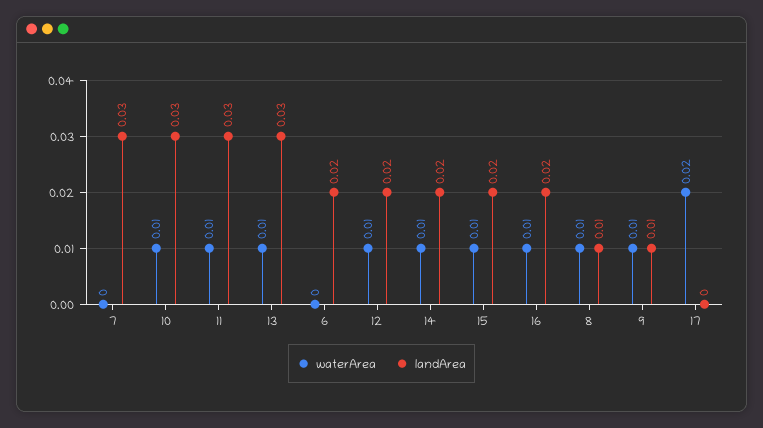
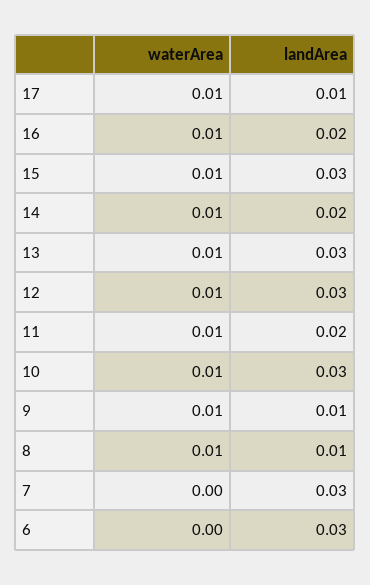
landArea, 11: 0.03 -> 0.02
landArea, 6: 0.02 -> 0.03
landArea, 12: 0.02 -> 0.03
landArea, 15: 0.02 -> 0.03
waterArea, 17: 0.02 -> 0.01
landArea, 17: 0 -> 0.01

